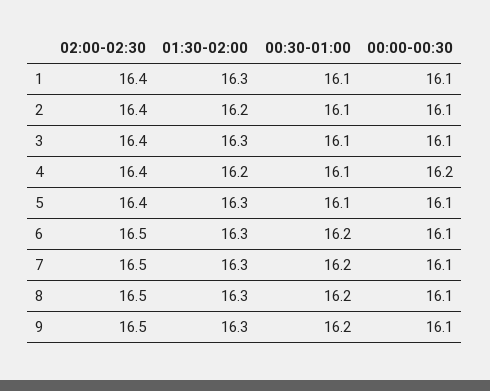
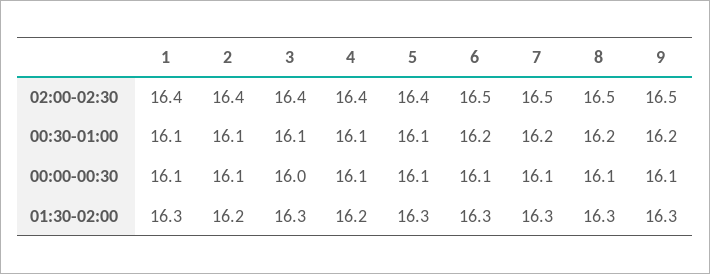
00:00-00:30, 3: 16.1 -> 16
00:00-00:30, 4: 16.2 -> 16.1

